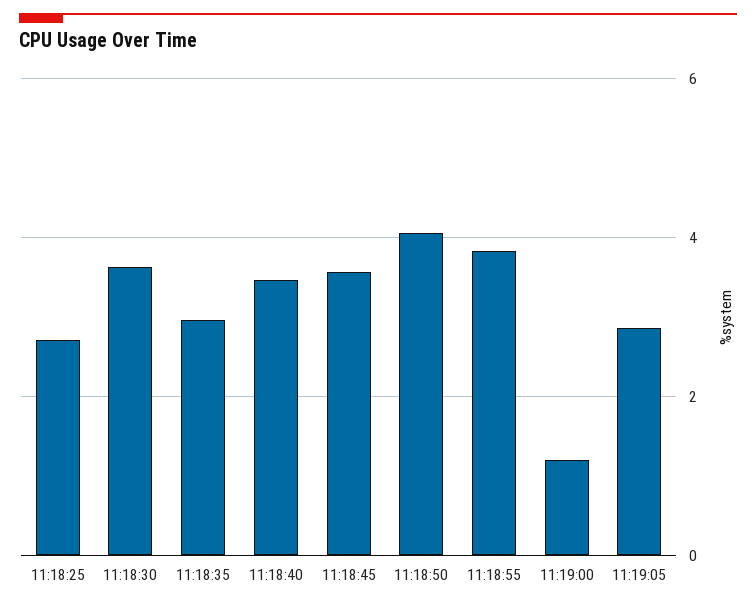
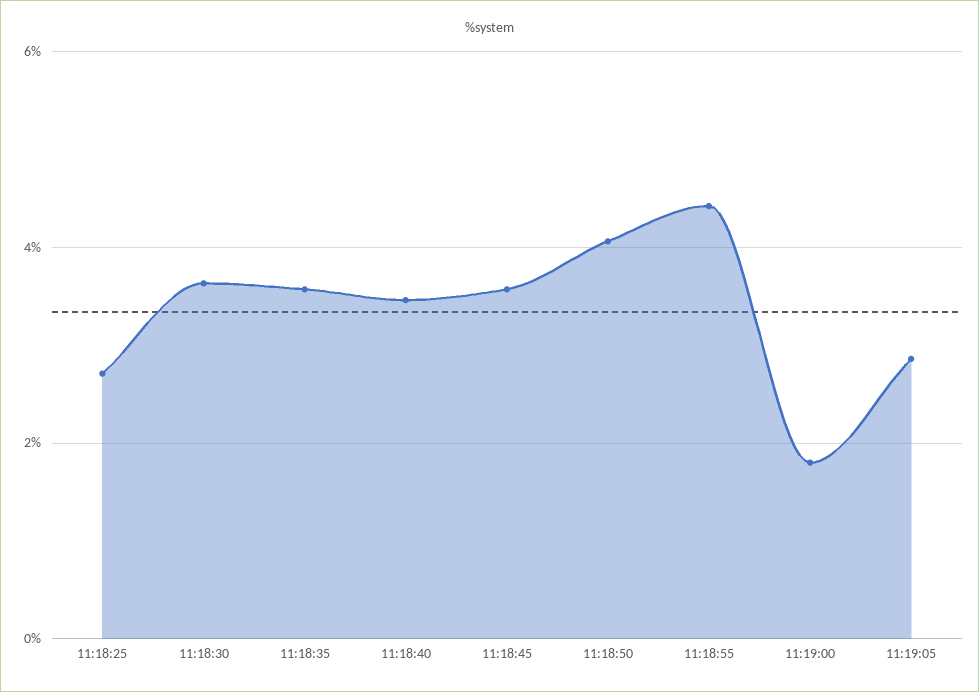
11:18:35: 3 -> 3.6
11:18:55: 3.8 -> 4.4
11:19:00: 1.2 -> 1.8

